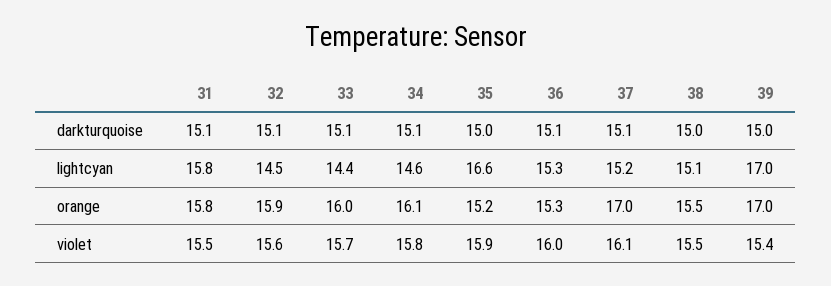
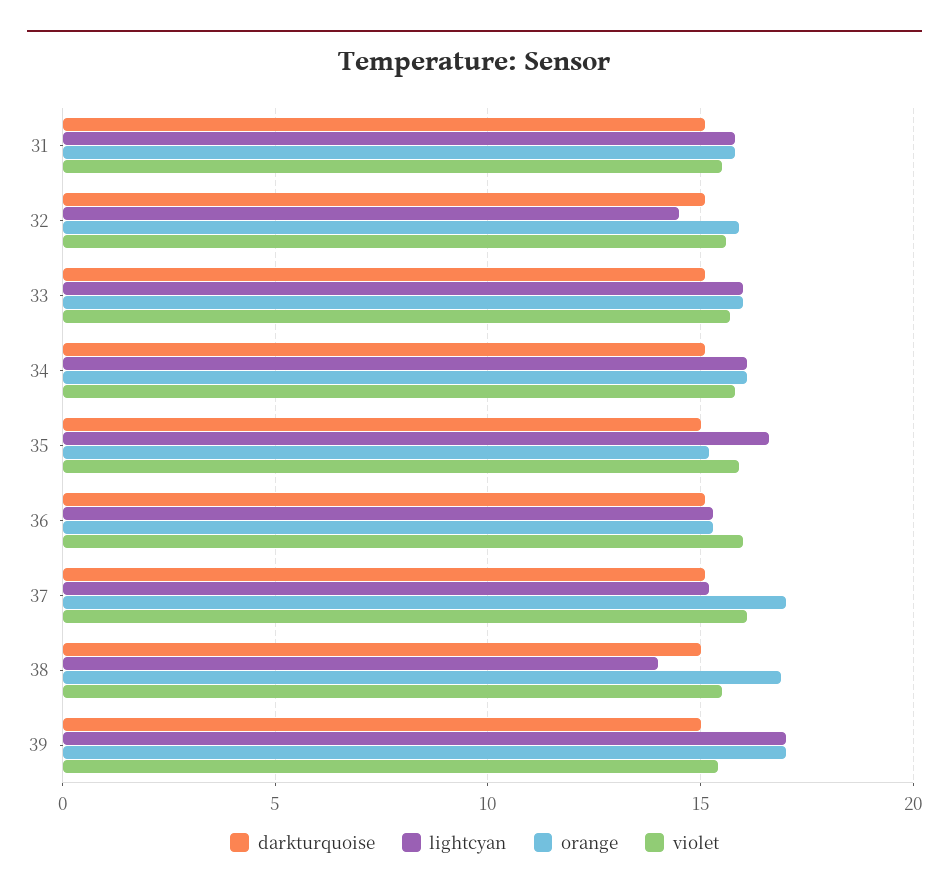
lightcyan, 33: 14.4 -> 16
lightcyan, 34: 14.6 -> 16
lightcyan, 38: 15.1 -> 14
orange, 38: 15.5 -> 17

